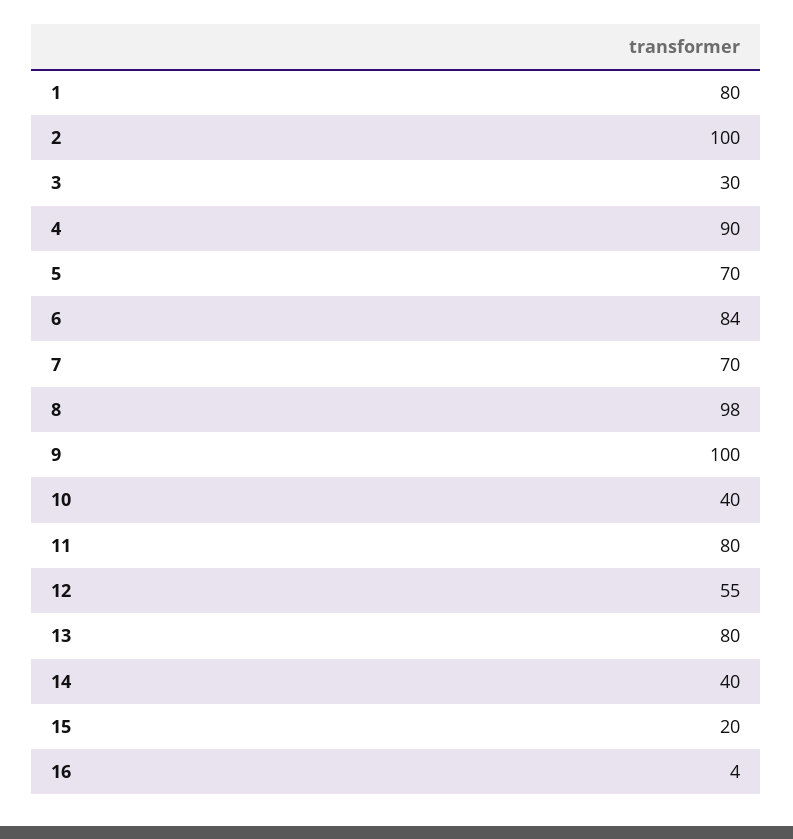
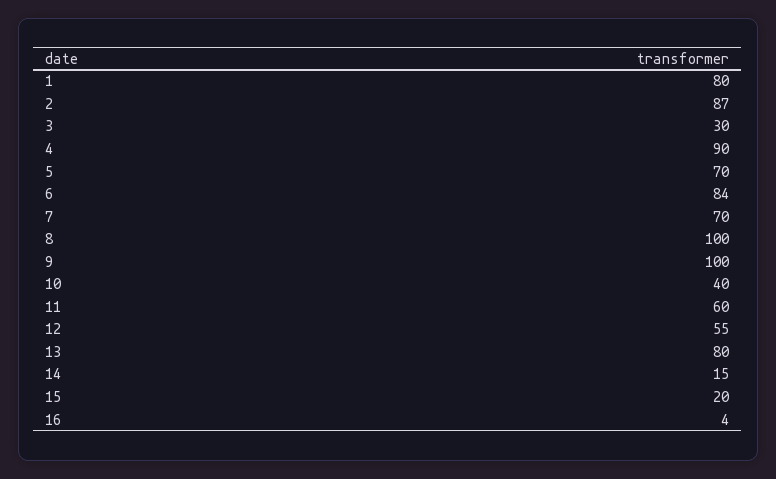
2: 100 -> 87
8: 98 -> 100
11: 80 -> 60
14: 40 -> 15

